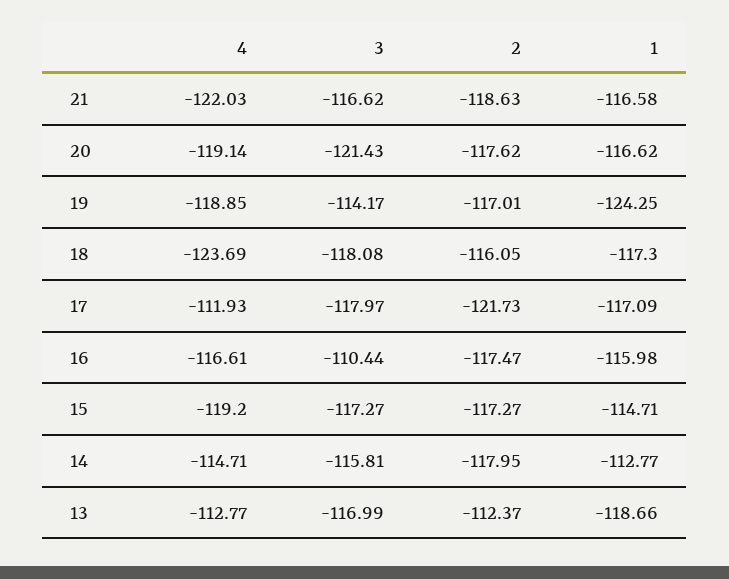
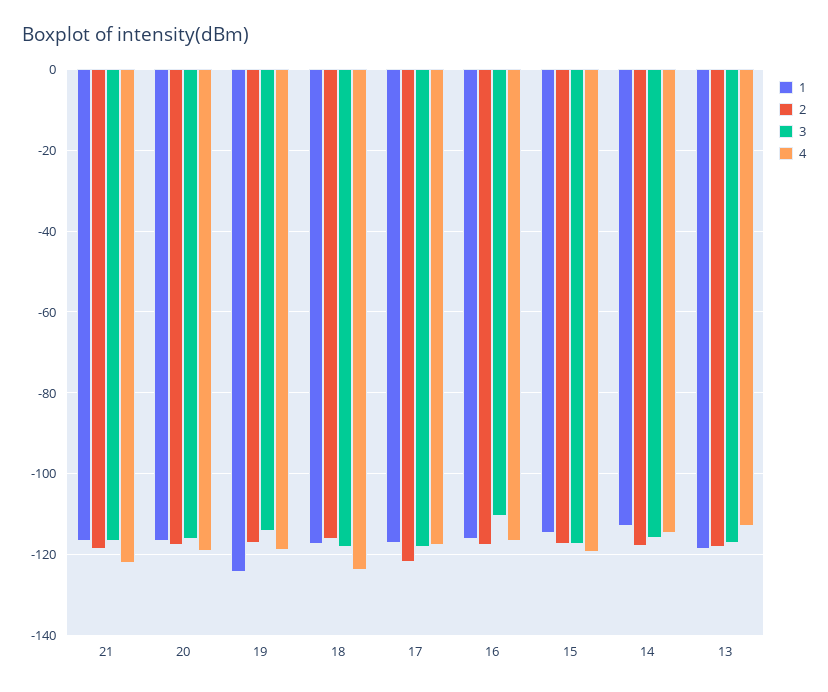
3, 20: -121.43 -> -116
4, 17: -111.93 -> -118
2, 13: -112.37 -> -118

